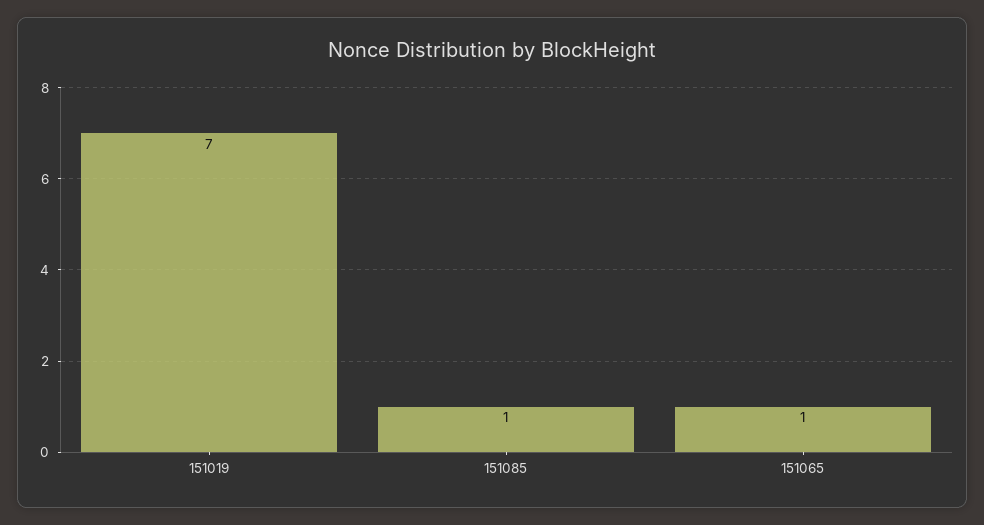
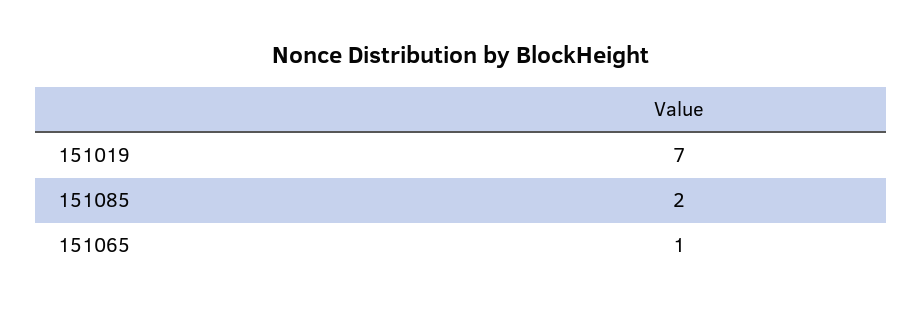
151085: 1 -> 2

